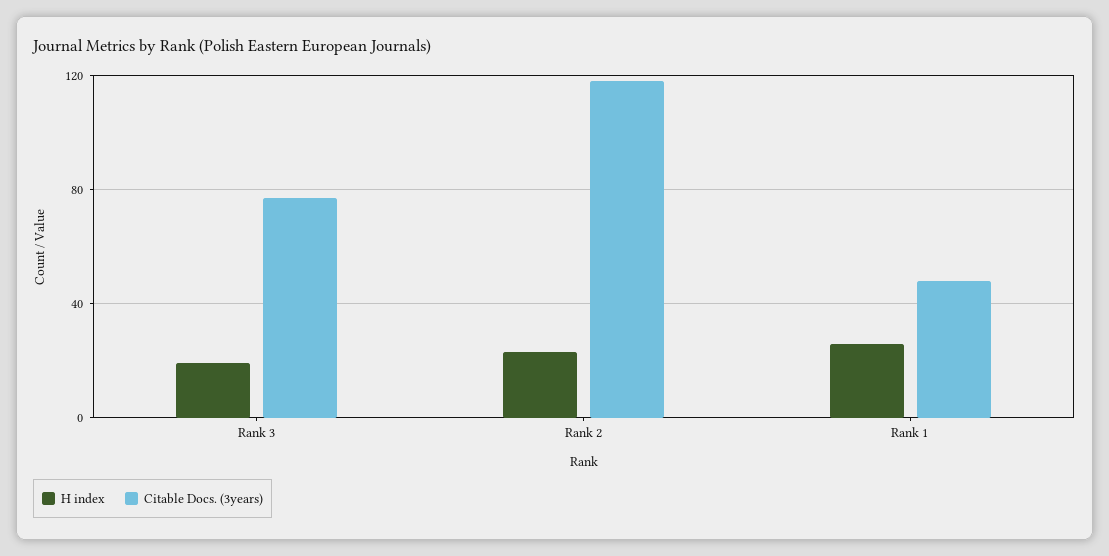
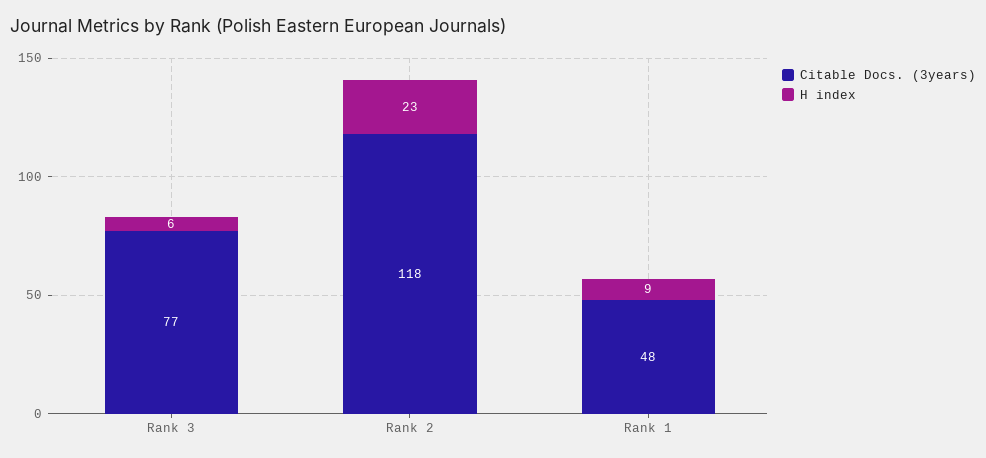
H index, Rank 3: 20 -> 6
H index, Rank 1: 25 -> 9

